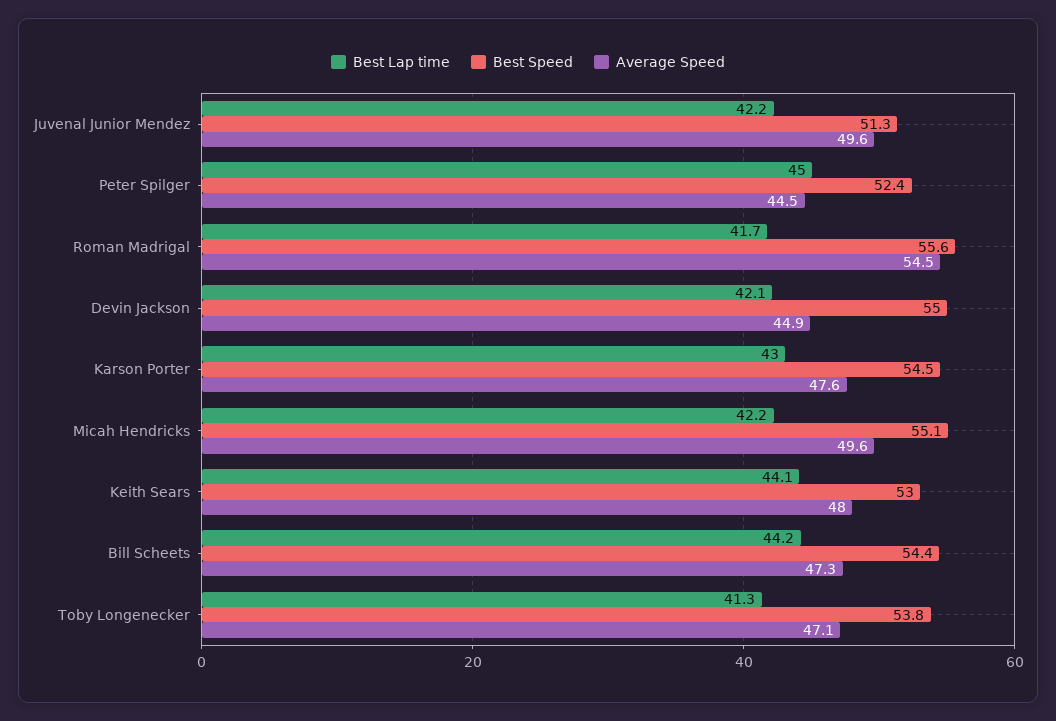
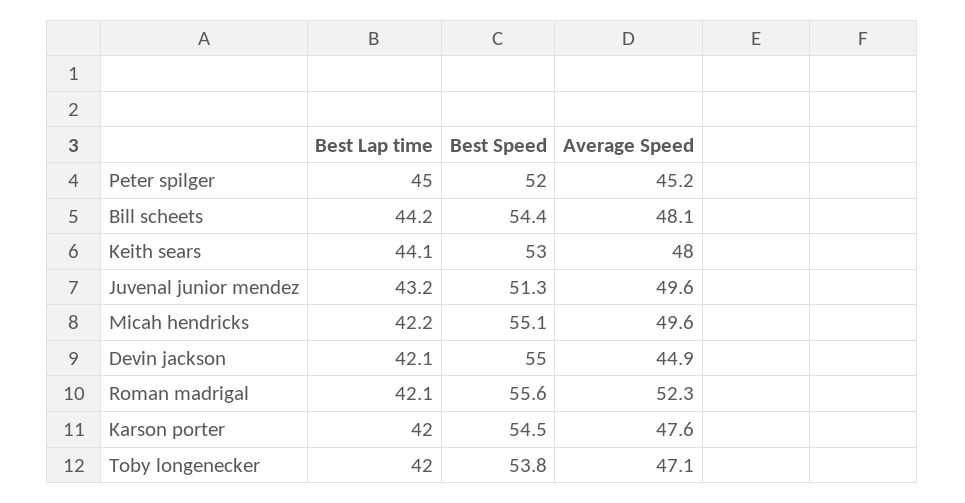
Best Lap time, Juvenal Junior Mendez: 42.2 -> 43.2
Best Speed, Peter Spilger: 52.4 -> 52
Average Speed, Peter Spilger: 44.5 -> 45.2
Best Lap time, Roman Madrigal: 41.7 -> 42.1
Average Speed, Roman Madrigal: 54.5 -> 52.3
Best Lap time, Karson Porter: 43 -> 42
Average Speed, Bill Scheets: 47.3 -> 48.1
Best Lap time, Toby Longenecker: 41.3 -> 42

